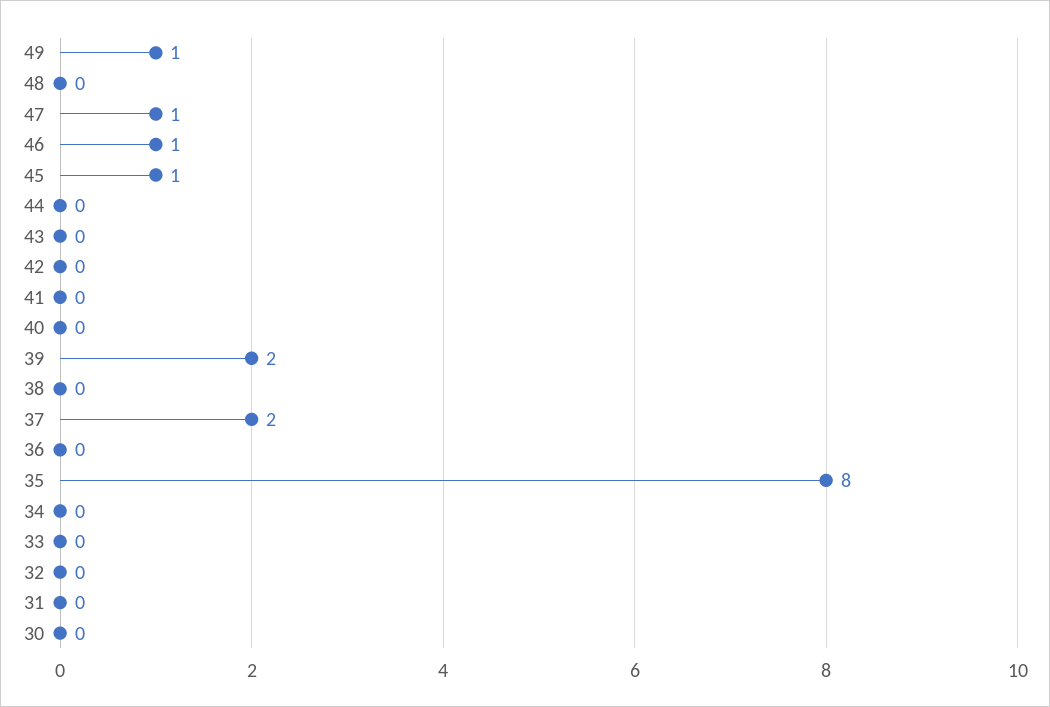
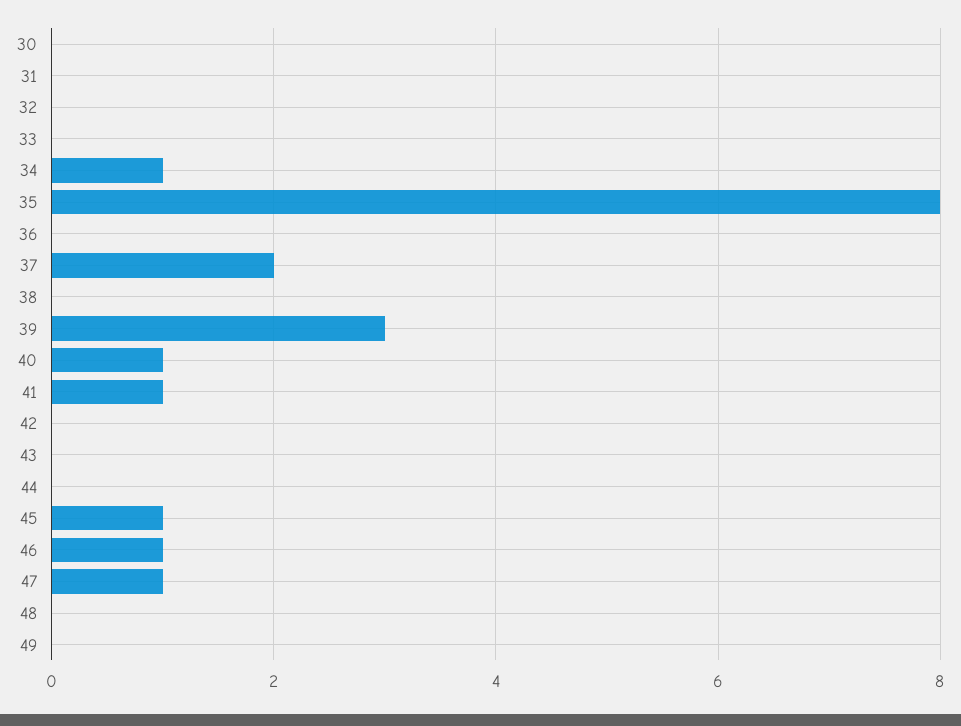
49: 1 -> 0
41: 0 -> 1
40: 0 -> 1
39: 2 -> 3
34: 0 -> 1

